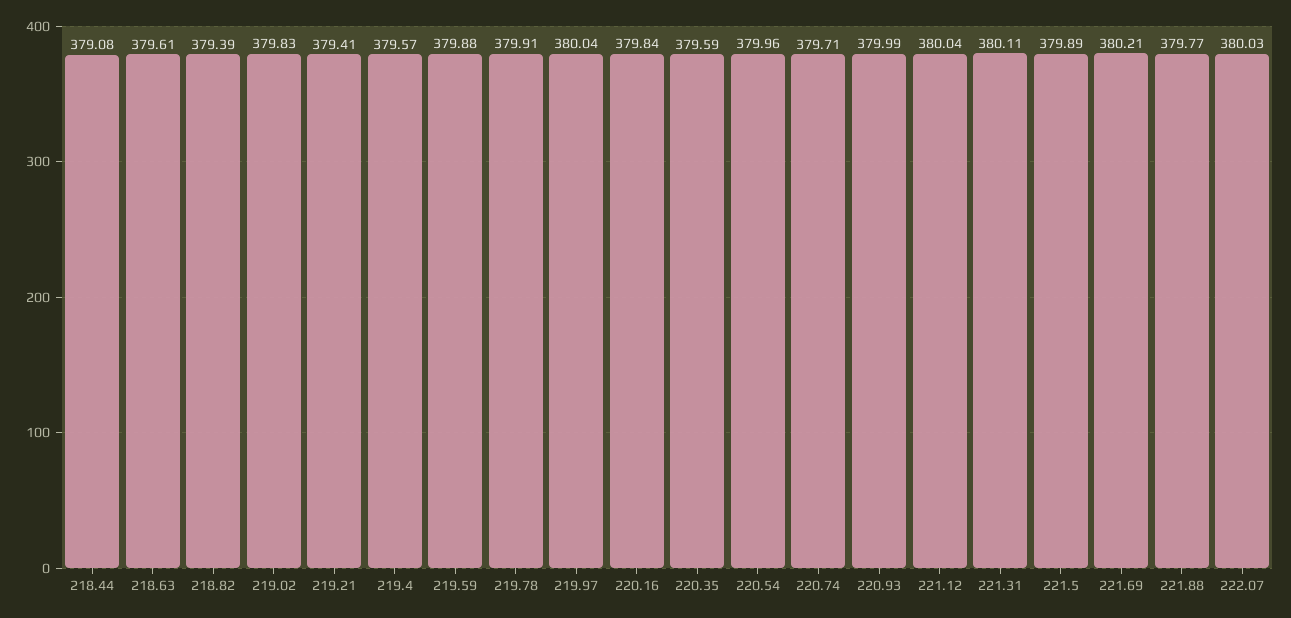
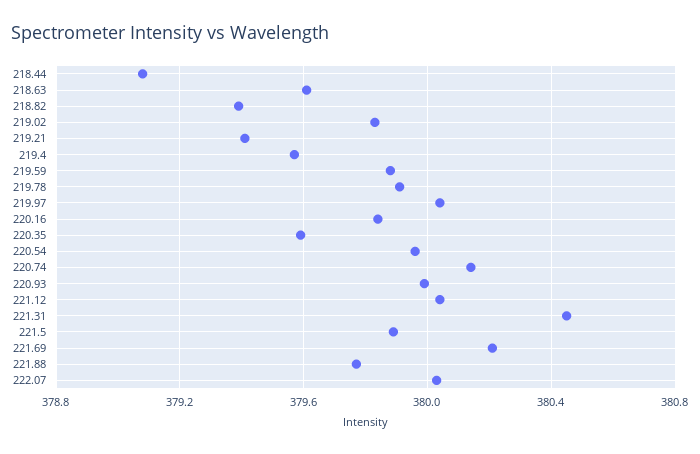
220.74: 379.71 -> 380.15
221.31: 380.11 -> 380.45

